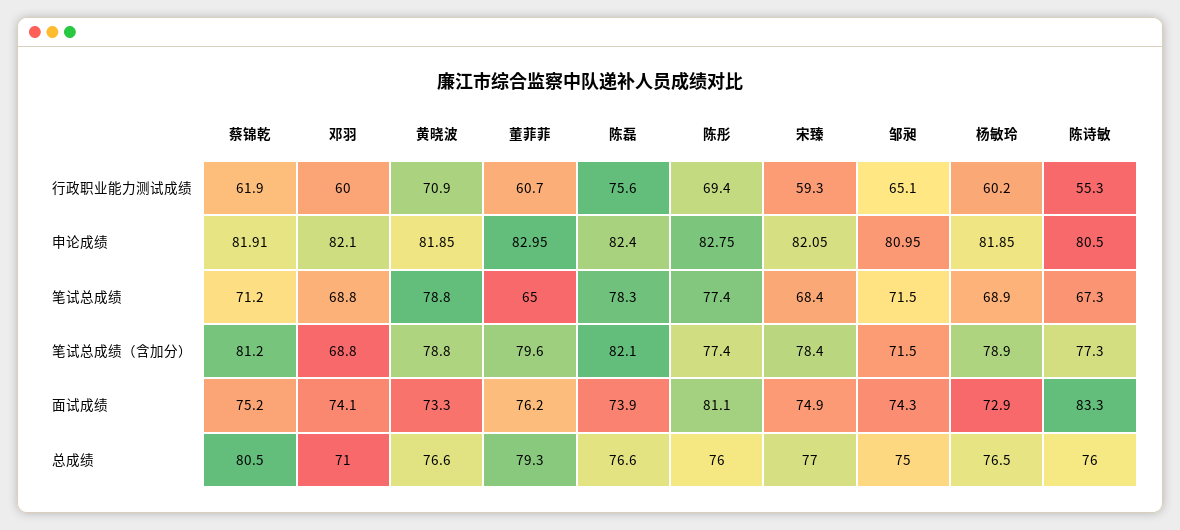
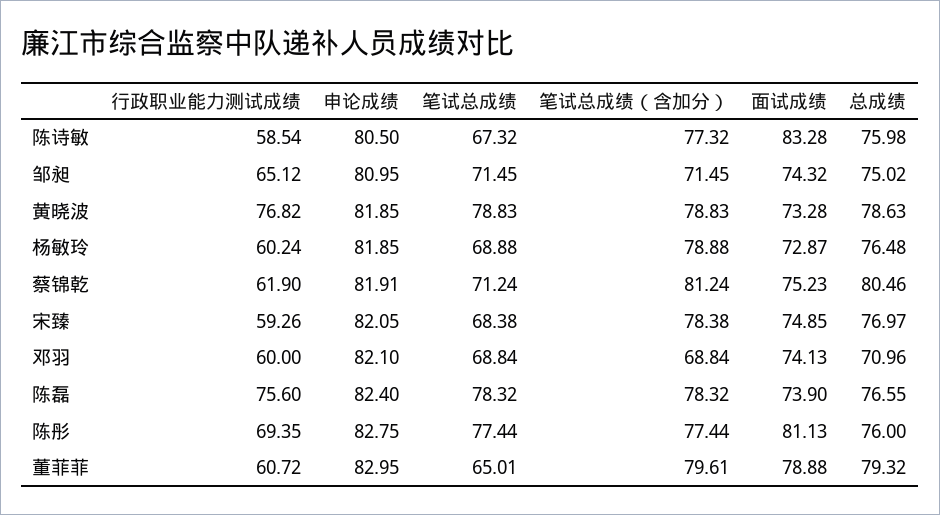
黄晓波, 行政职业能力测试成绩: 70.9 -> 76.82
陈诗敏, 行政职业能力测试成绩: 55.3 -> 58.54
陈磊, 笔试总成绩（含加分）: 82.1 -> 78.32
董菲菲, 面试成绩: 76.2 -> 78.88
黄晓波, 总成绩: 76.6 -> 78.63

